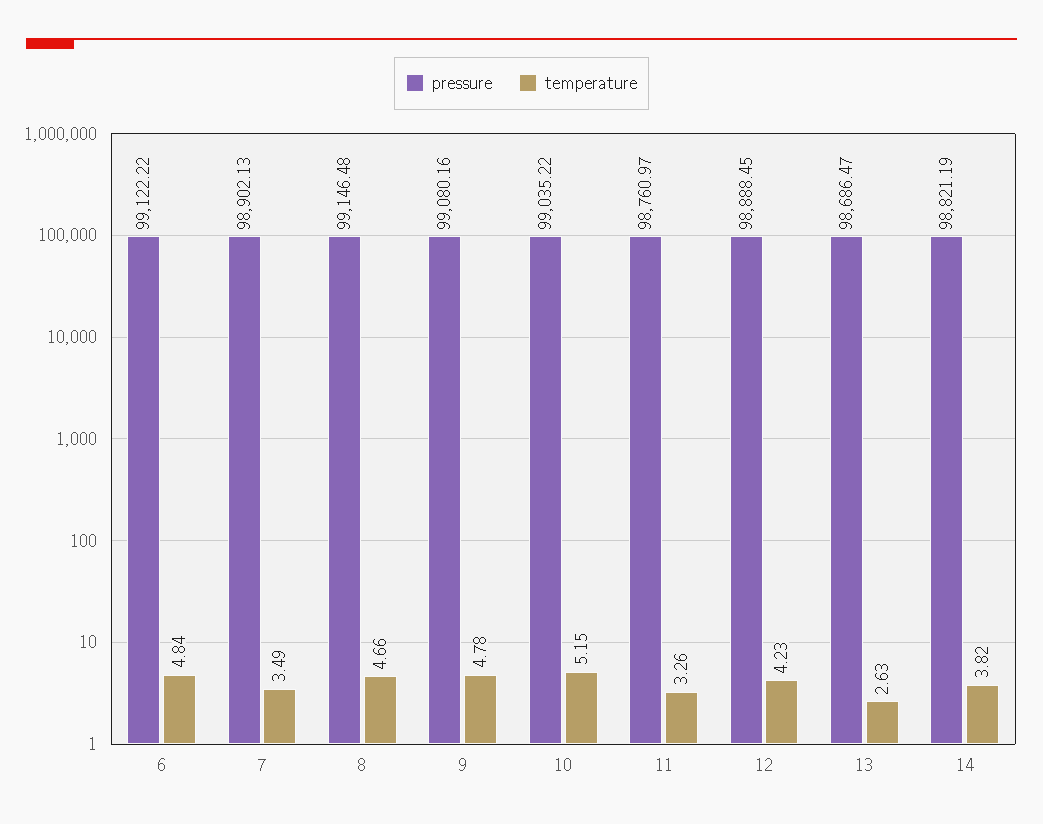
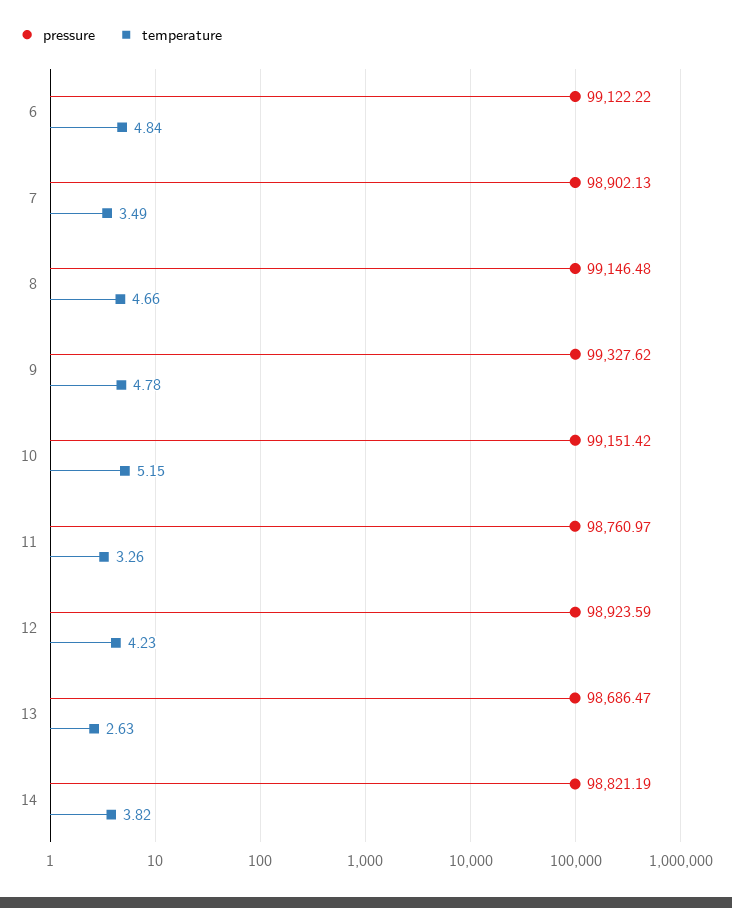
pressure, 9: 99080.16 -> 99327.62
pressure, 10: 99035.22 -> 99151.42
pressure, 12: 98888.45 -> 98923.59

